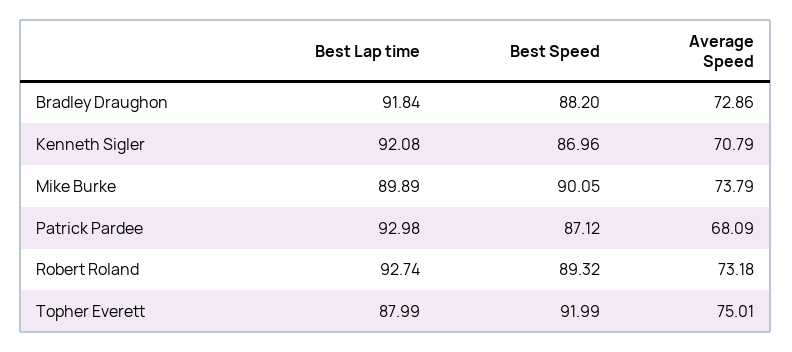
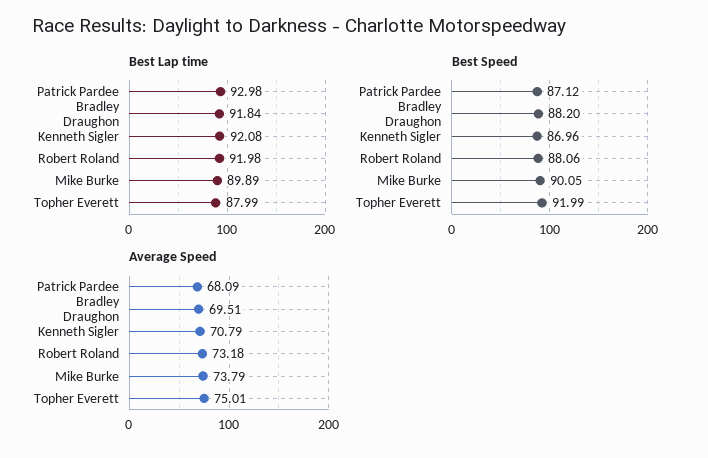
Average Speed, Bradley Draughon: 72.86 -> 69.51
Best Lap time, Robert Roland: 92.74 -> 91.98
Best Speed, Robert Roland: 89.32 -> 88.06

